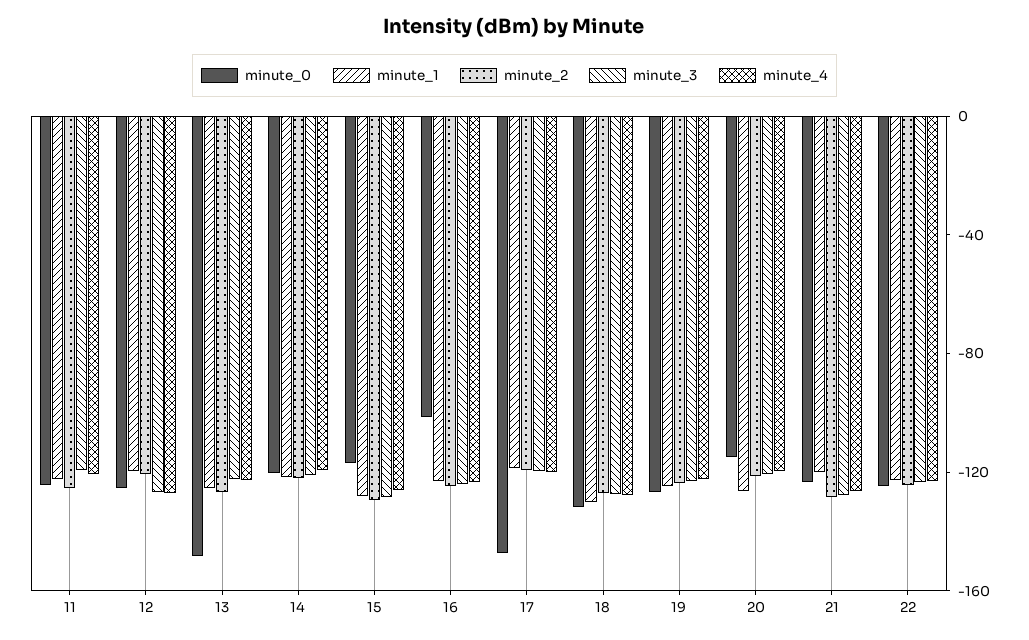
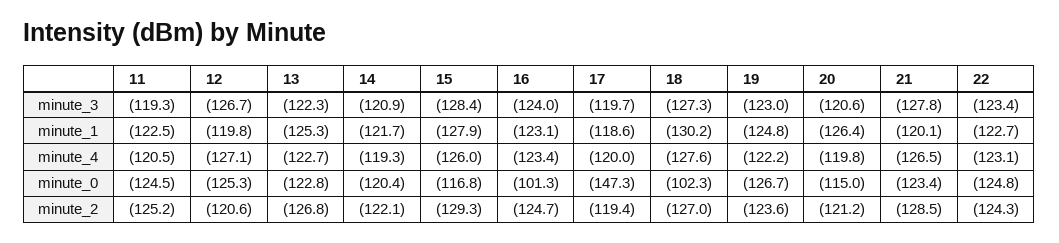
minute_0, 13: -150 -> -122.8
minute_0, 18: -130 -> -102.3

